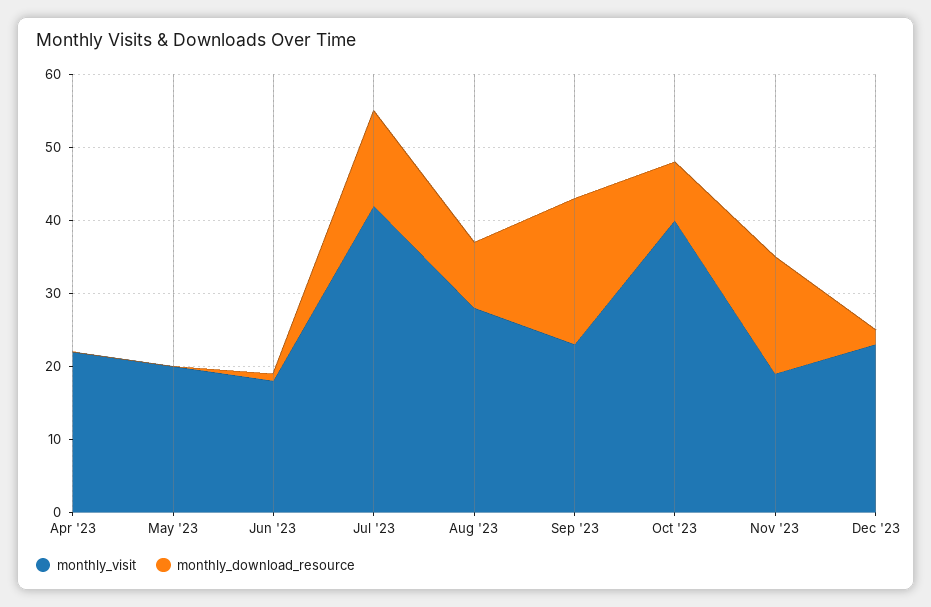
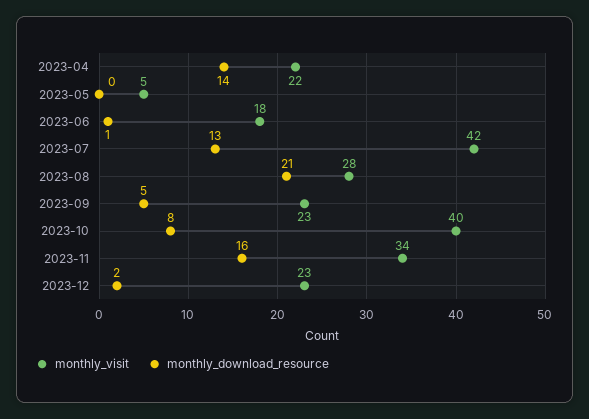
monthly_download_resource, Apr '23: 0 -> 14
monthly_visit, May '23: 20 -> 5
monthly_download_resource, Aug '23: 10 -> 21
monthly_download_resource, Sep '23: 20 -> 5
monthly_visit, Nov '23: 20 -> 34

